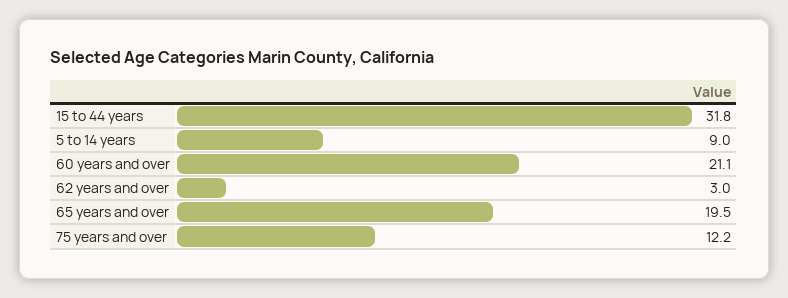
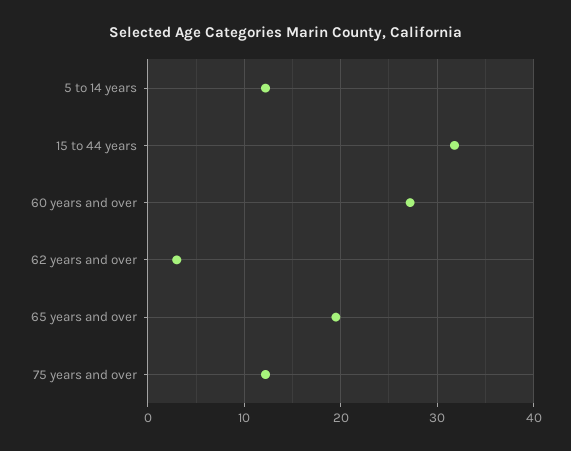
5 to 14 years: 9 -> 12
60 years and over: 21.1 -> 27

